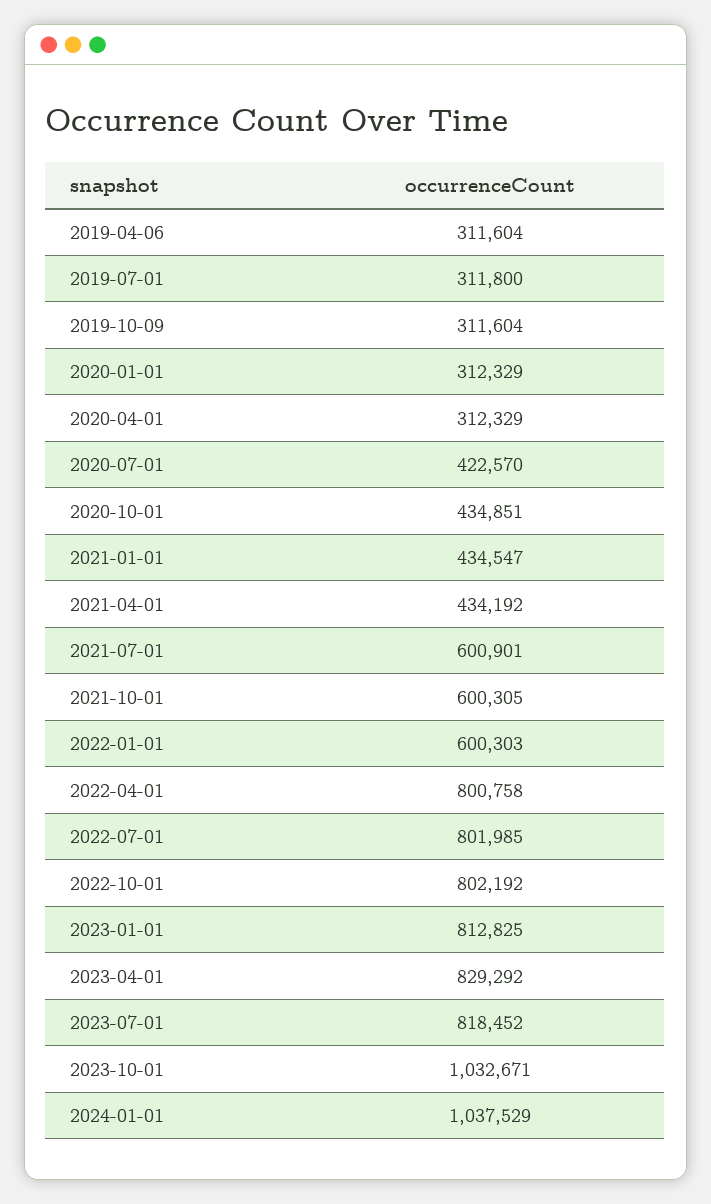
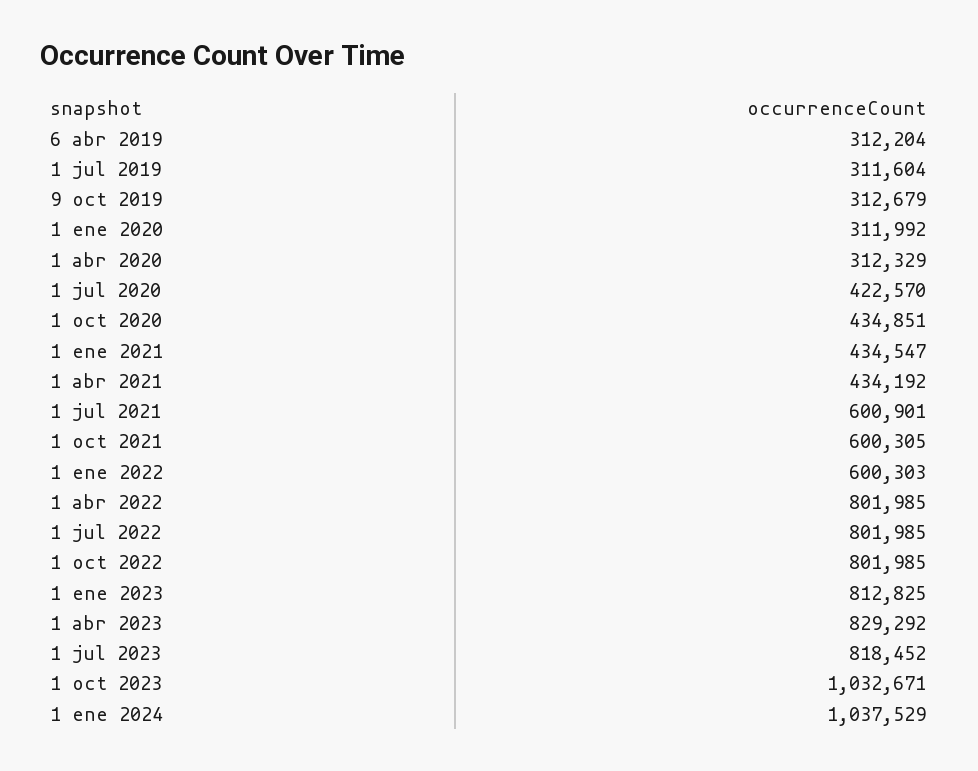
2019-04-06: 311604 -> 312204
2019-07-01: 311800 -> 311604
2019-10-09: 311604 -> 312679
2020-01-01: 312329 -> 311992
2022-04-01: 800758 -> 801985
2022-10-01: 802192 -> 801985

